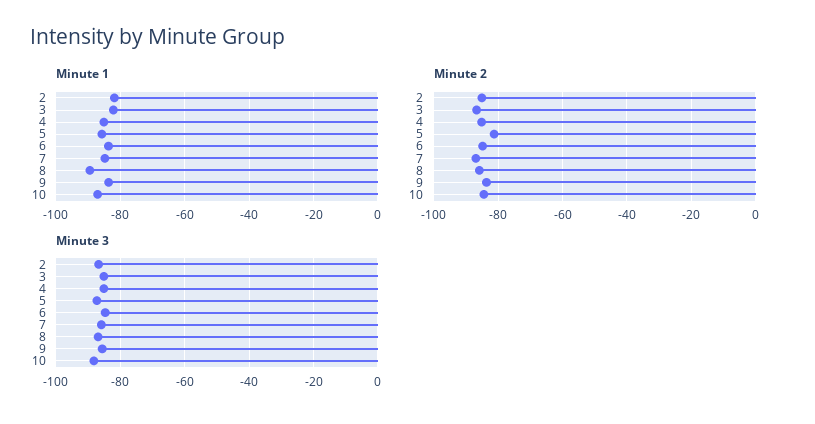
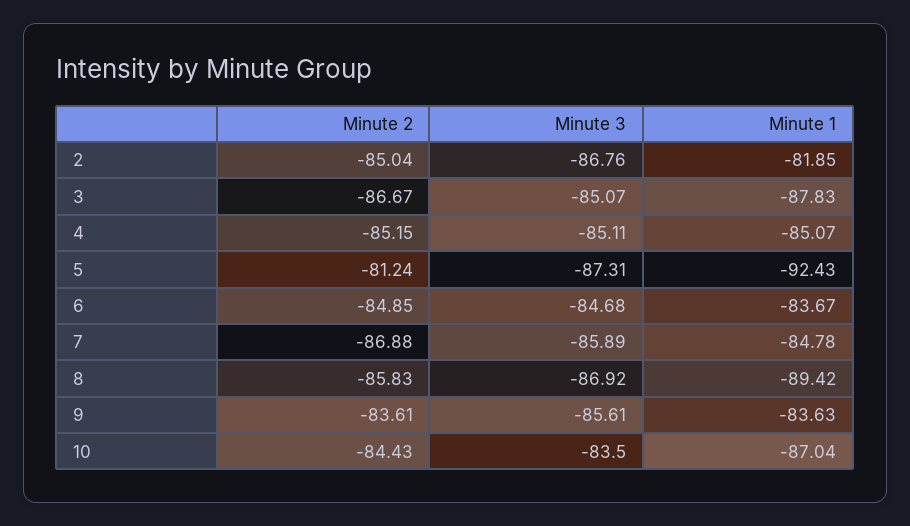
Minute 1, 3: -82 -> -87.83
Minute 1, 5: -86 -> -92.43
Minute 3, 10: -88 -> -83.5

